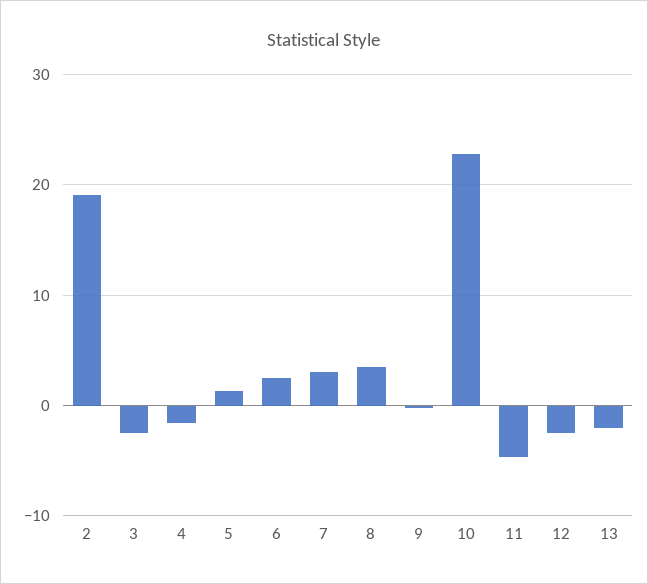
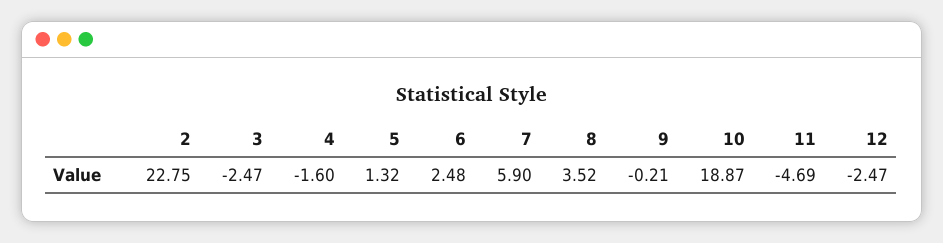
2: 19 -> 22.75
7: 3 -> 5.9
10: 23 -> 18.87
13: -2 -> none

